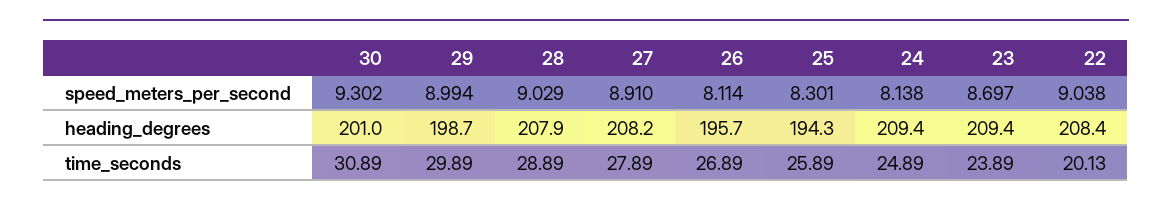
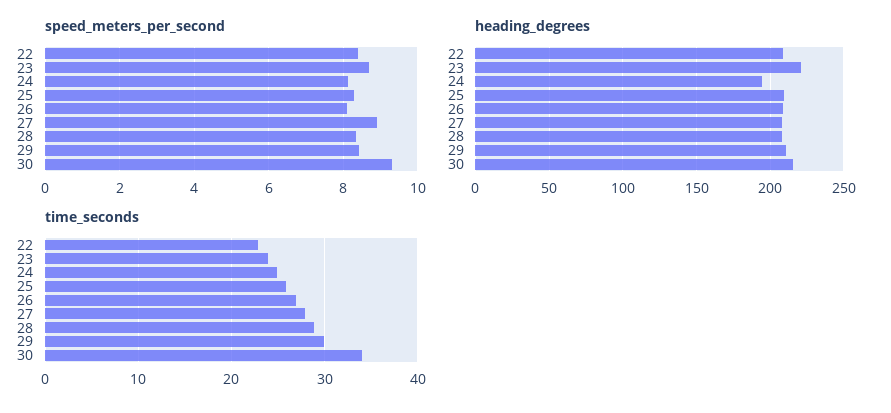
speed_meters_per_second, 29: 8.994 -> 8.4
speed_meters_per_second, 28: 9.029 -> 8.4
speed_meters_per_second, 22: 9.038 -> 8.4
heading_degrees, 30: 201 -> 215
heading_degrees, 29: 198.7 -> 210
heading_degrees, 26: 195.7 -> 210
heading_degrees, 25: 194.3 -> 210
heading_degrees, 24: 209.4 -> 195
heading_degrees, 23: 209.4 -> 220
time_seconds, 30: 30.89 -> 34
time_seconds, 22: 20.13 -> 23

